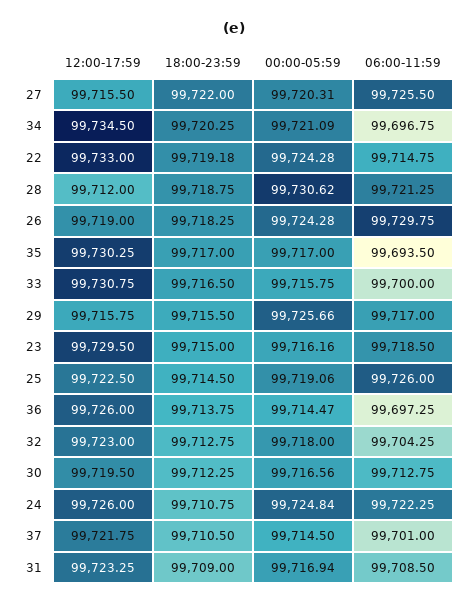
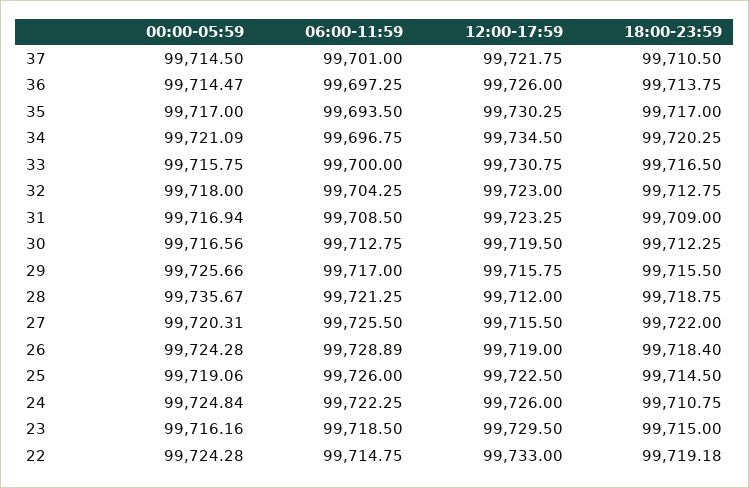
00:00-05:59, 28: 99730.62 -> 99735.67
18:00-23:59, 26: 99718.25 -> 99718.4
06:00-11:59, 26: 99729.75 -> 99728.89

